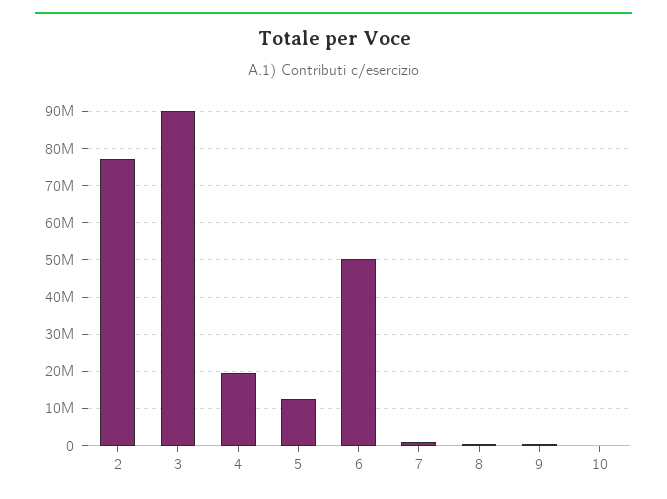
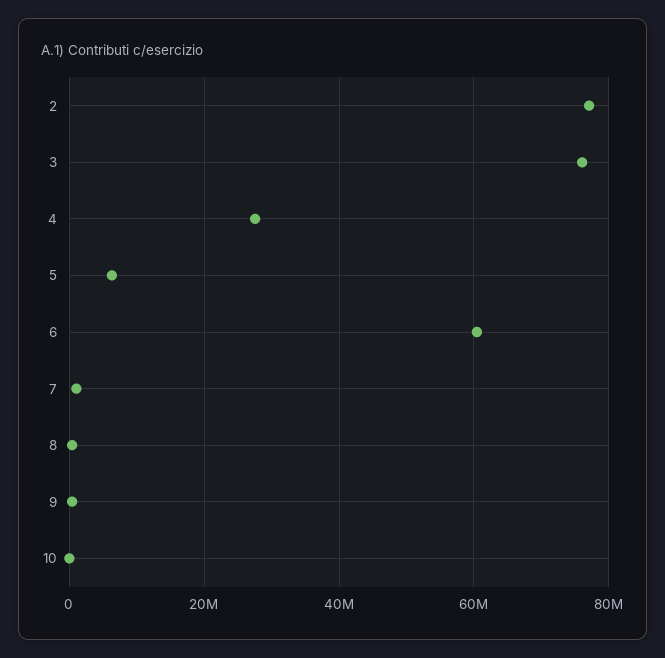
3: 90000000 -> 76000000
4: 20000000 -> 28000000
5: 12000000 -> 6000000
6: 50000000 -> 60000000

